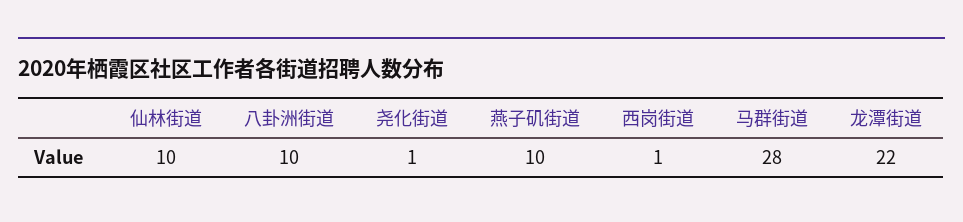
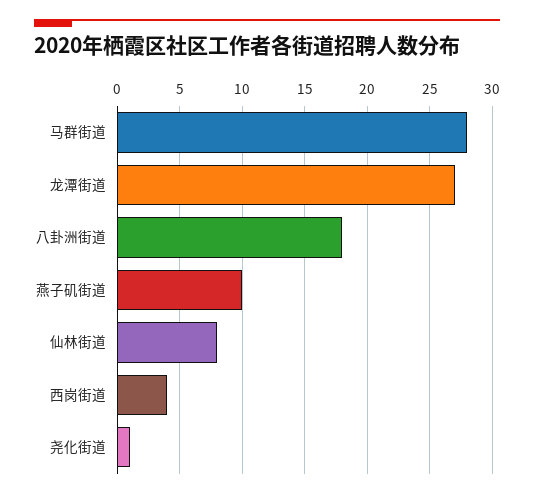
仙林街道: 10 -> 8
八卦洲街道: 10 -> 18
西岗街道: 1 -> 4
龙潭街道: 22 -> 27

